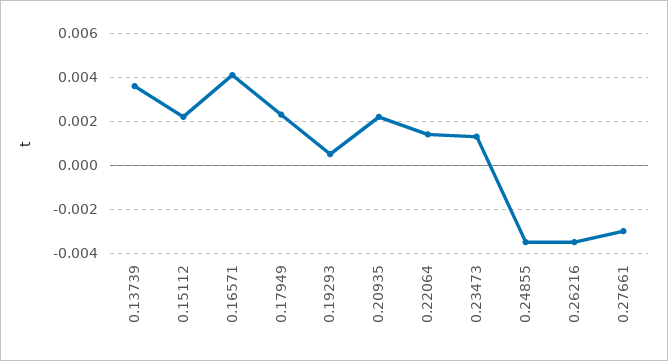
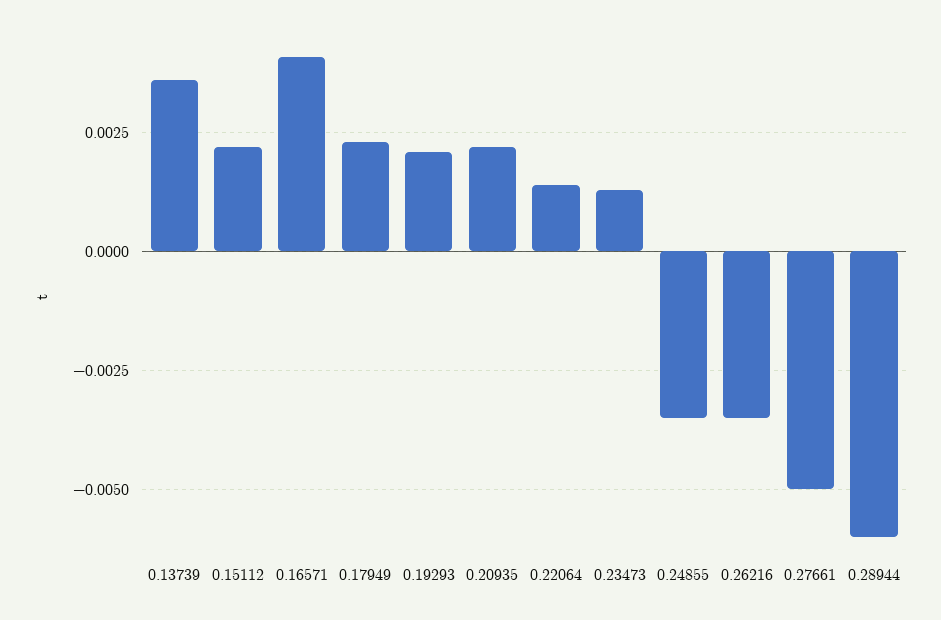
0.19293: 0.0005 -> 0.002
0.27661: -0.003 -> -0.005
0.28944: none -> -0.006

